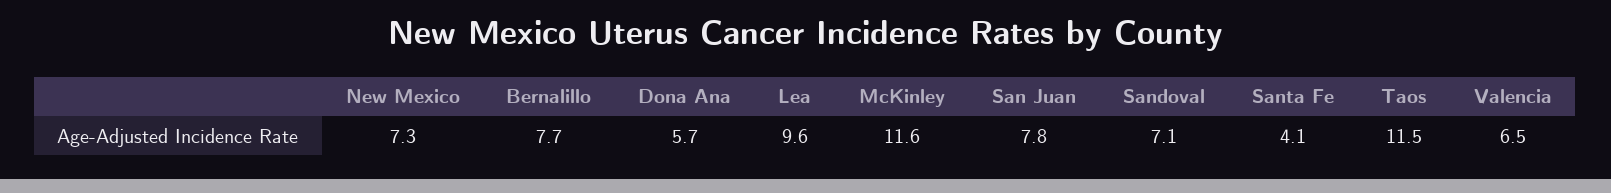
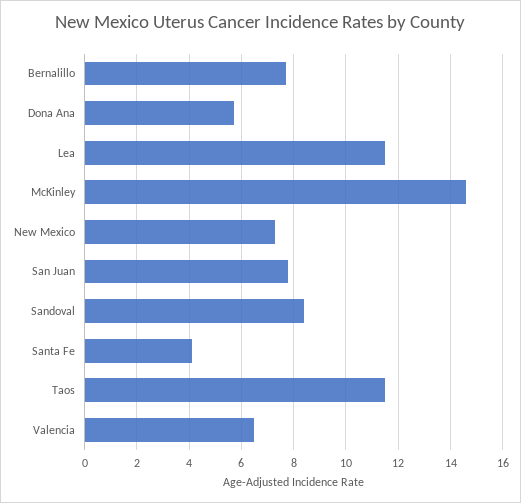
Lea: 9.6 -> 11.5
McKinley: 11.6 -> 14.5
Sandoval: 7.1 -> 8.5

